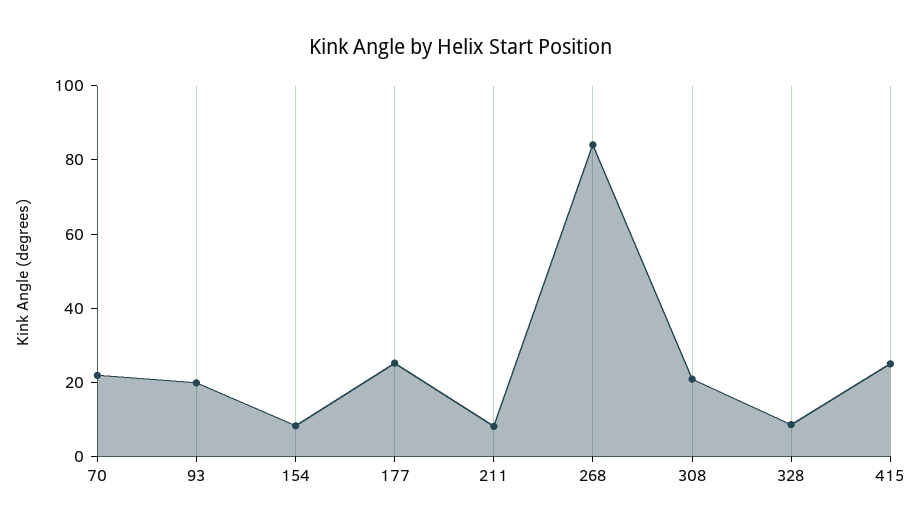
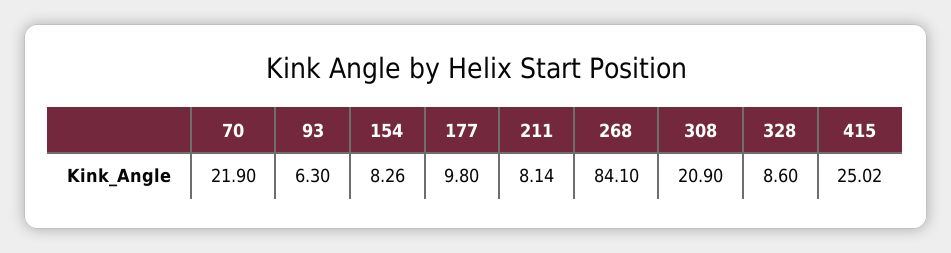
93: 20 -> 6.3
177: 25 -> 9.8

